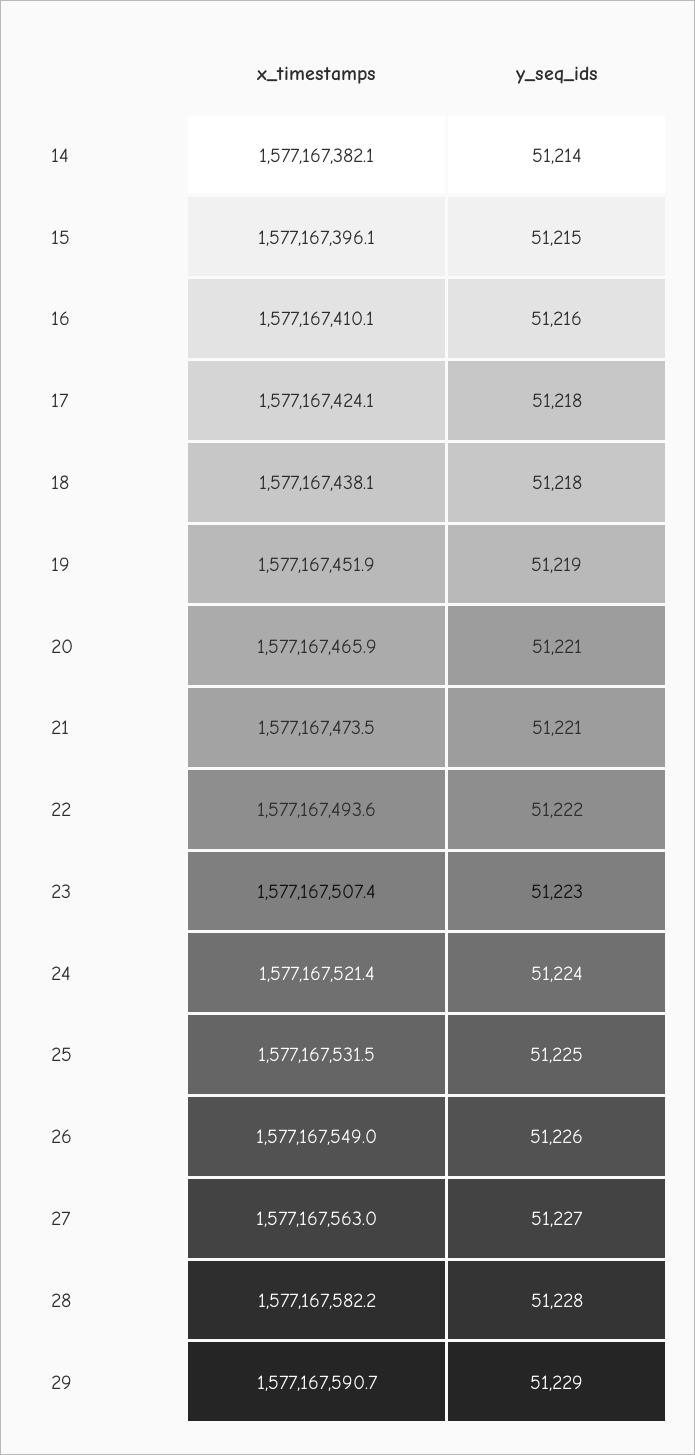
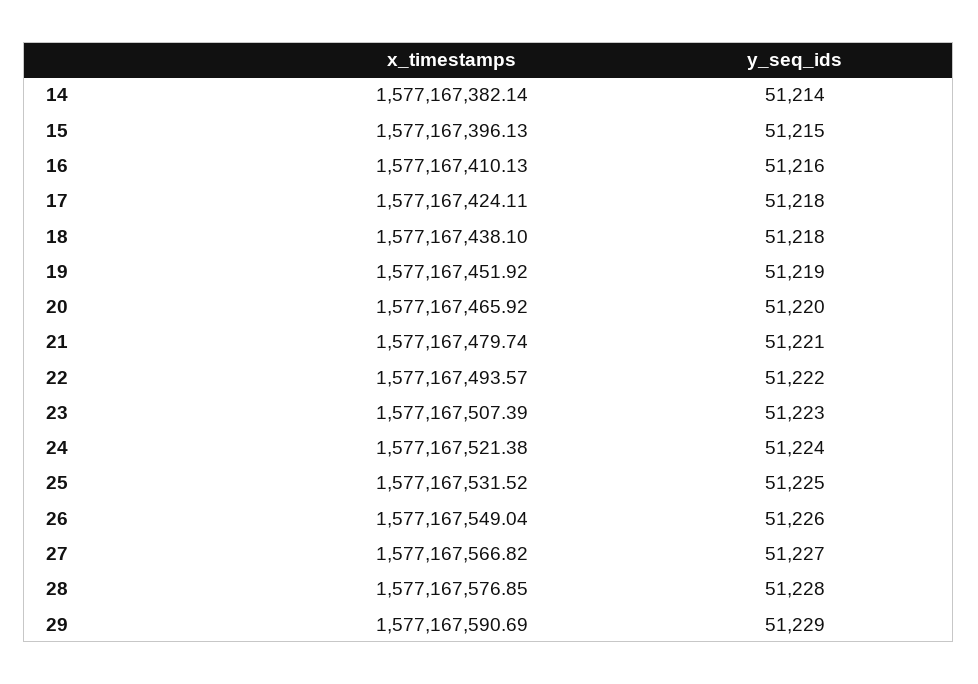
y_seq_ids, 20: 51221 -> 51220
x_timestamps, 21: 1577167473.5 -> 1577167479.74
x_timestamps, 27: 1577167563 -> 1577167566.82
x_timestamps, 28: 1577167582.2 -> 1577167576.85

